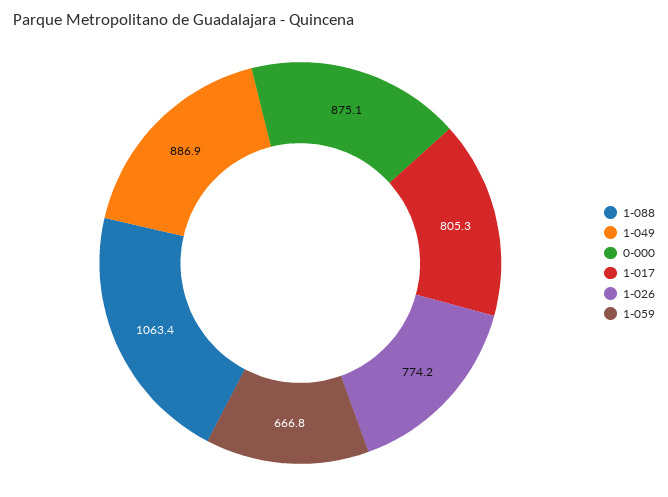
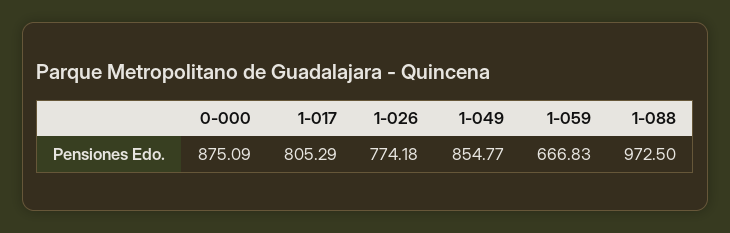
1-088: 1063.4 -> 972.5
1-049: 886.9 -> 854.77

